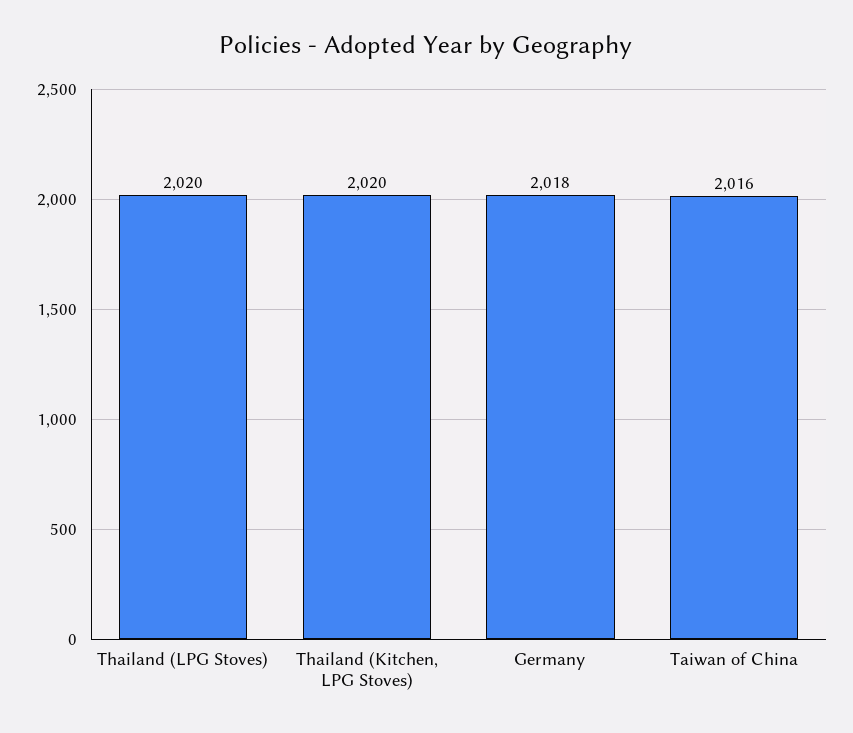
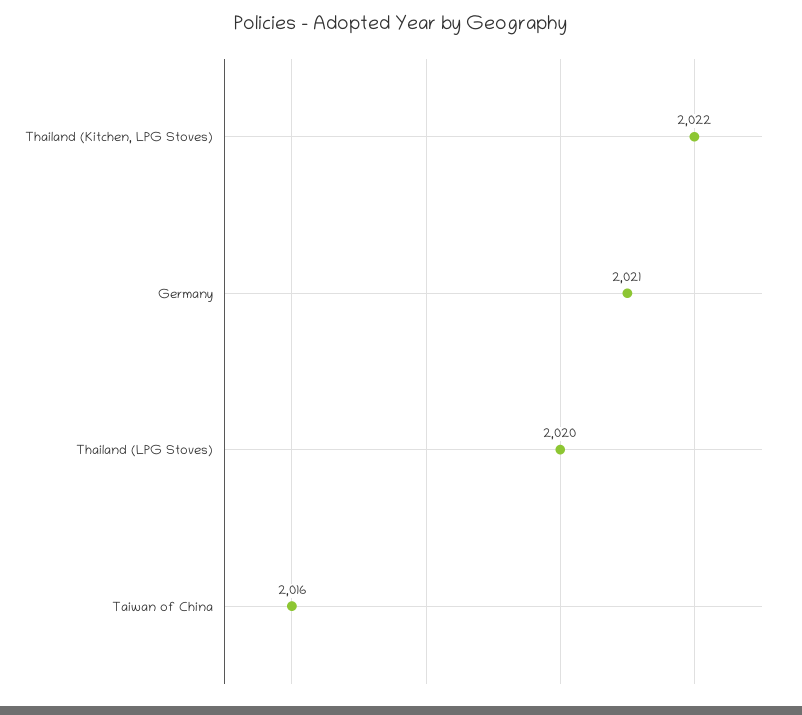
Thailand (Kitchen, LPG Stoves): 2020 -> 2022
Germany: 2018 -> 2021

